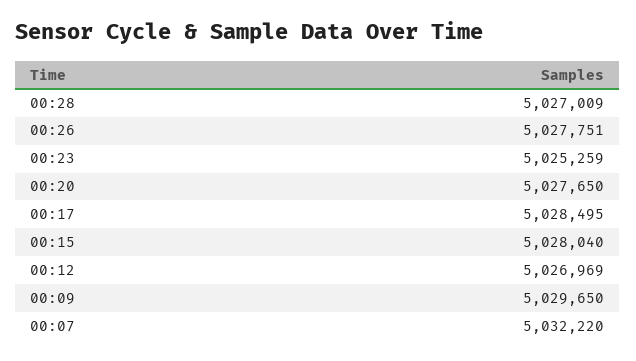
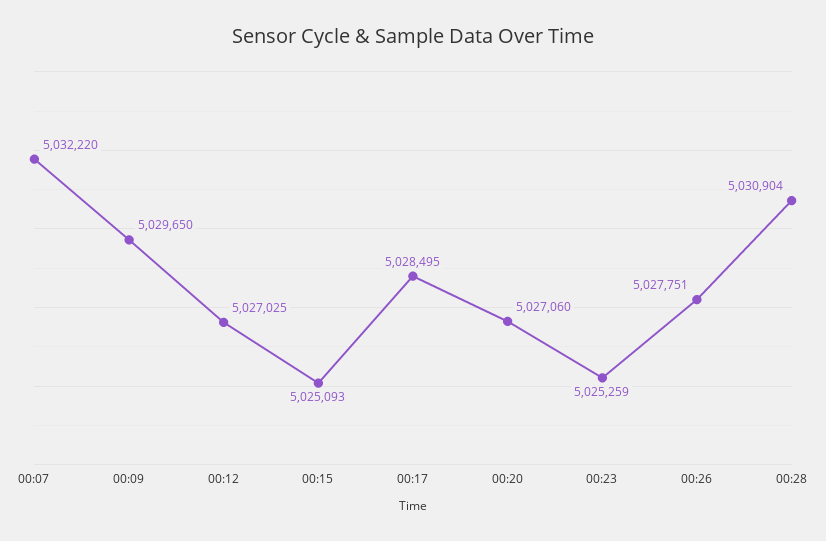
00:28: 5027009 -> 5030904
00:20: 5027650 -> 5027060
00:15: 5028040 -> 5025093
00:12: 5026969 -> 5027025

